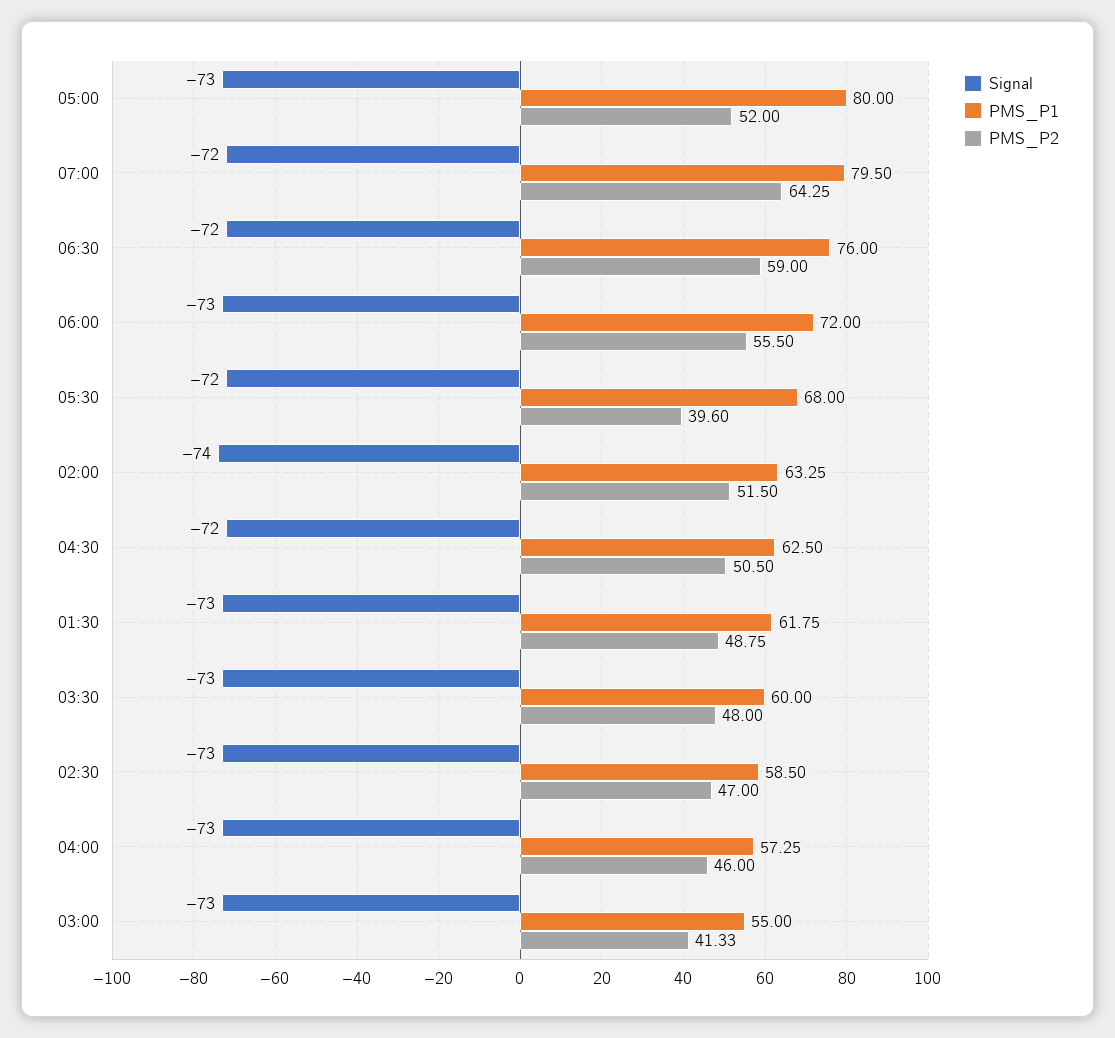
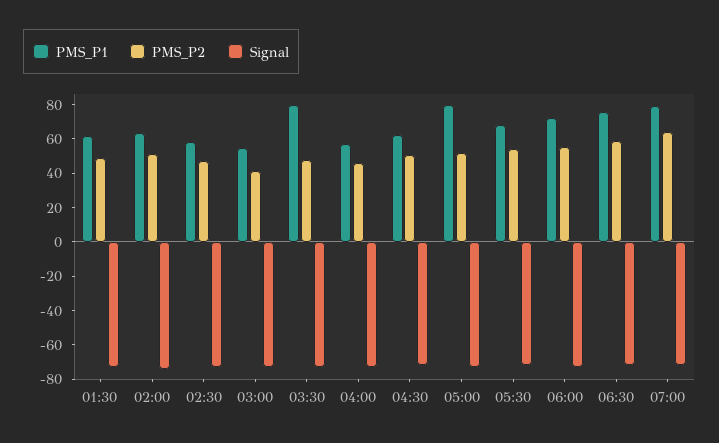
PMS_P2, 05:30: 39.6 -> 55
PMS_P1, 03:30: 60 -> 80

